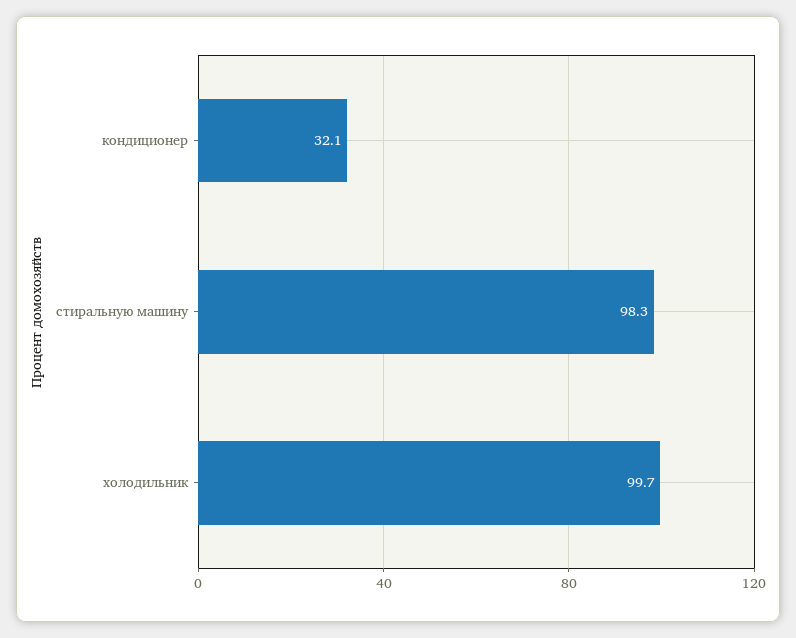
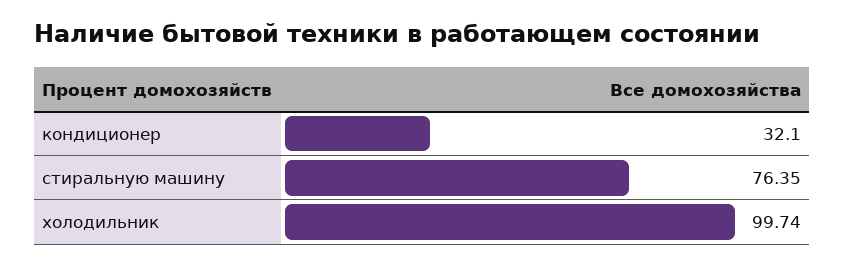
стиральную машину: 98.3 -> 76.35

